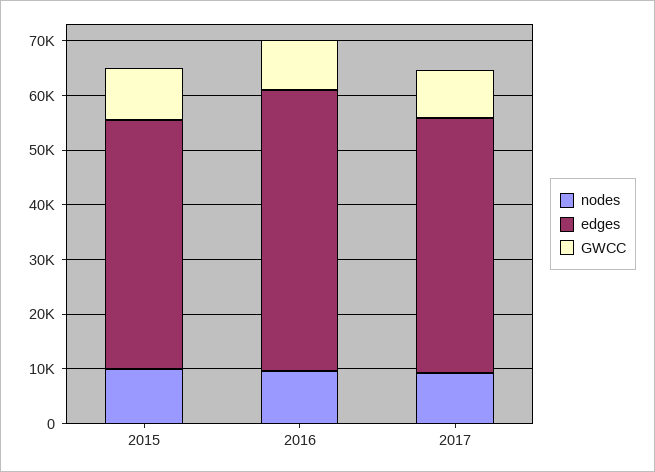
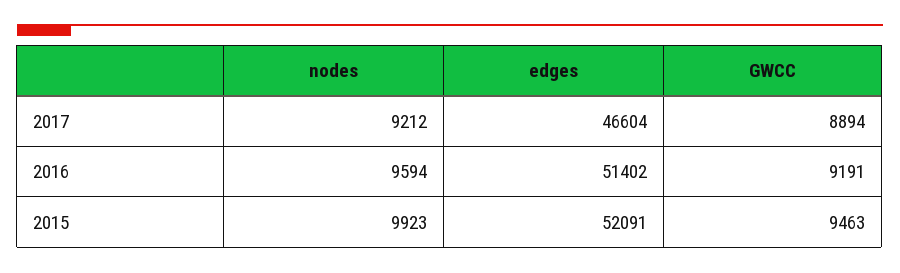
edges, 2015: 46000 -> 52091

